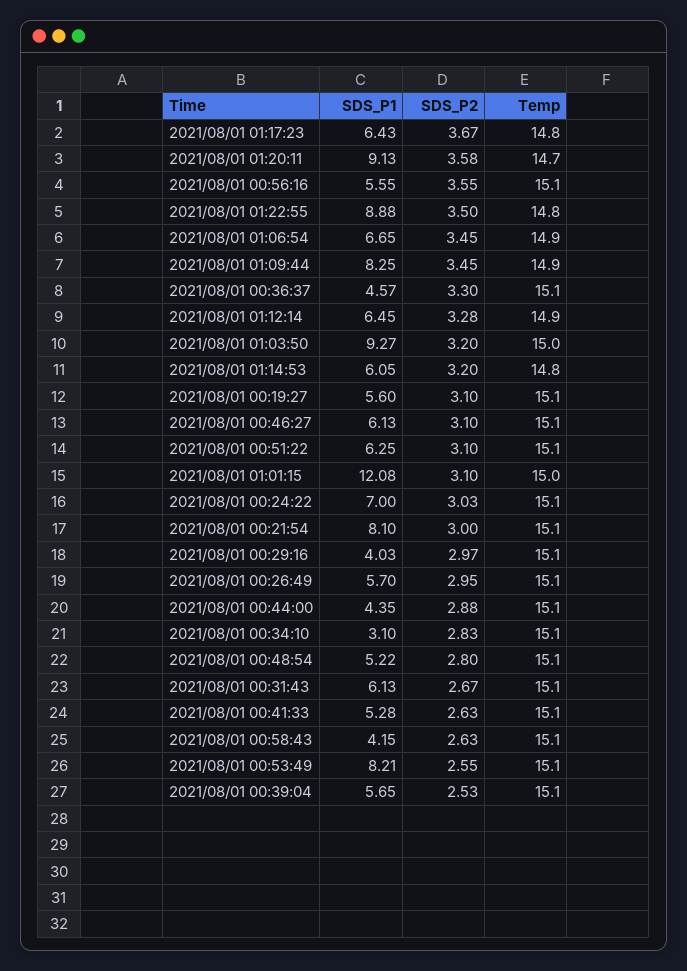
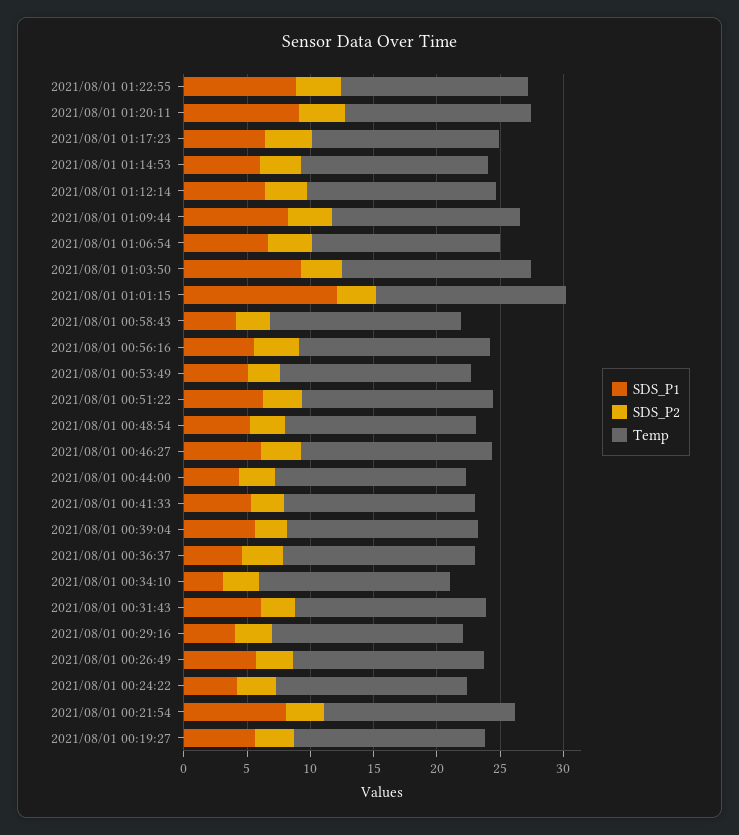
SDS_P1, 2021/08/01 00:24:22: 7 -> 4
SDS_P1, 2021/08/01 00:53:49: 8.21 -> 5

